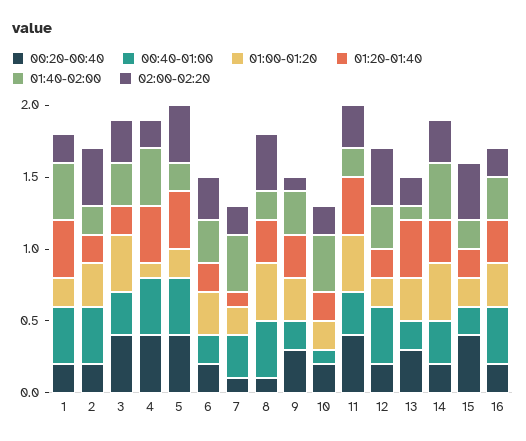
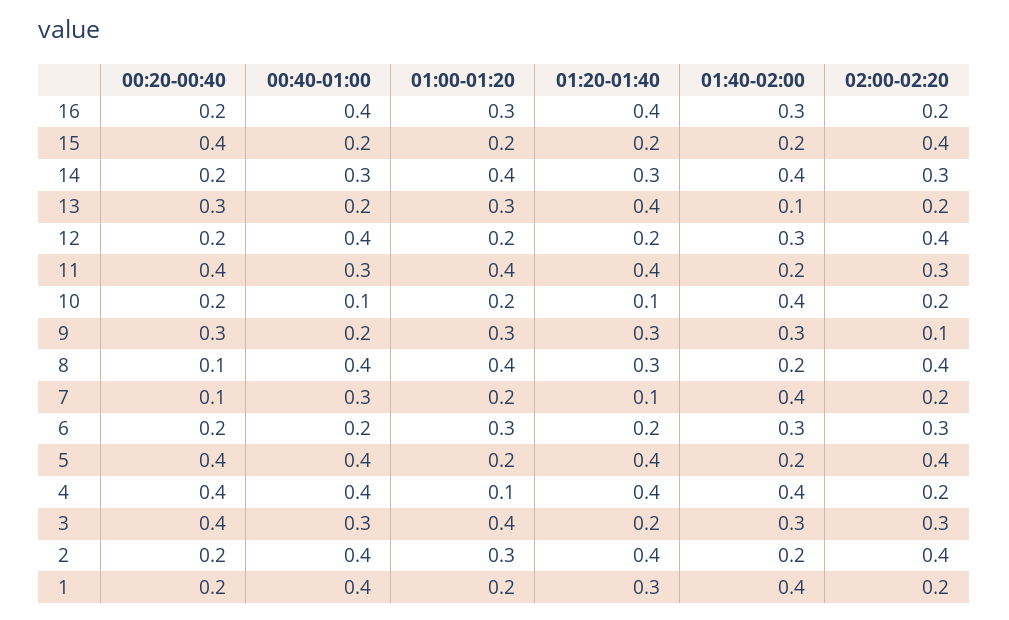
01:20-01:40, 1: 0.4 -> 0.3
01:20-01:40, 2: 0.2 -> 0.4
01:20-01:40, 10: 0.2 -> 0.1
01:20-01:40, 16: 0.3 -> 0.4

